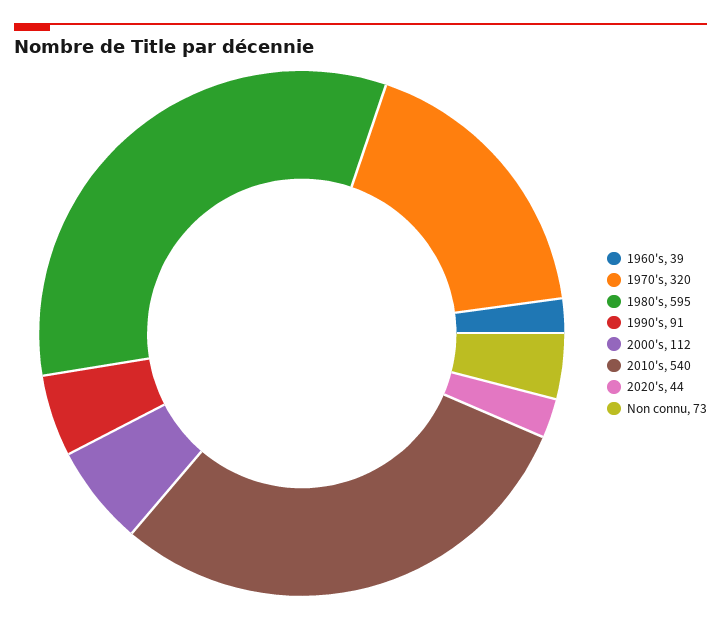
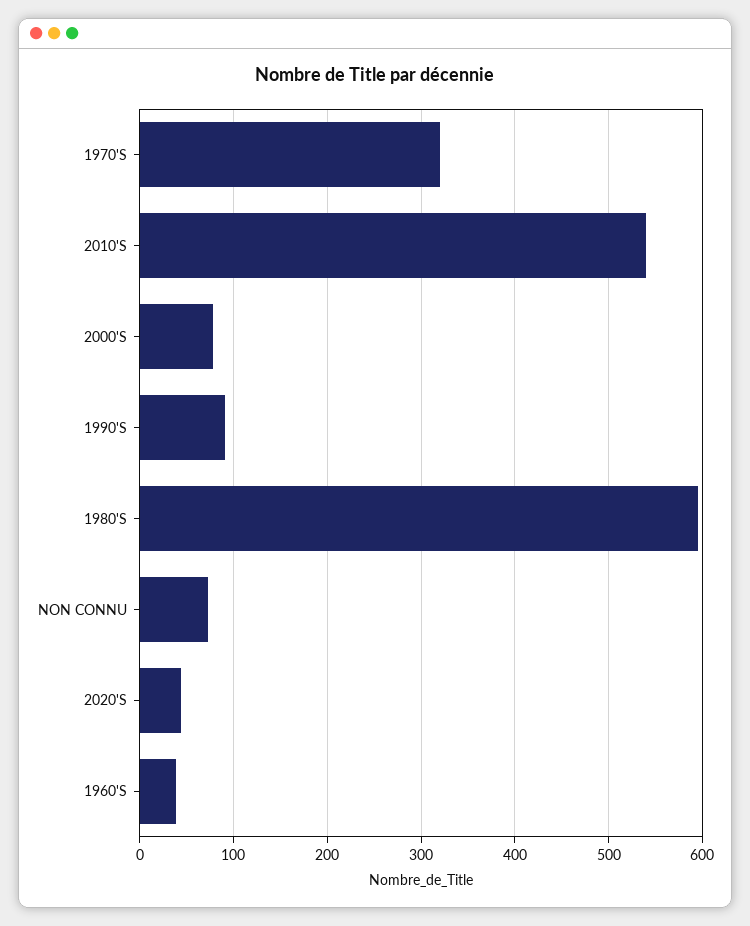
2000's: 112 -> 80

